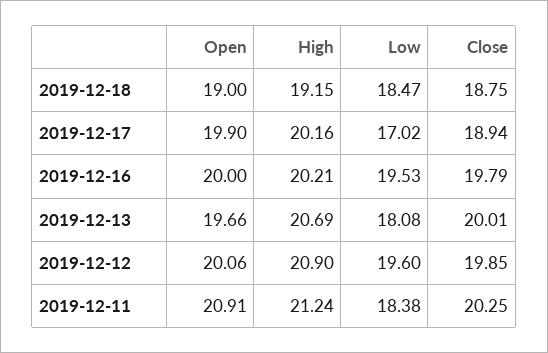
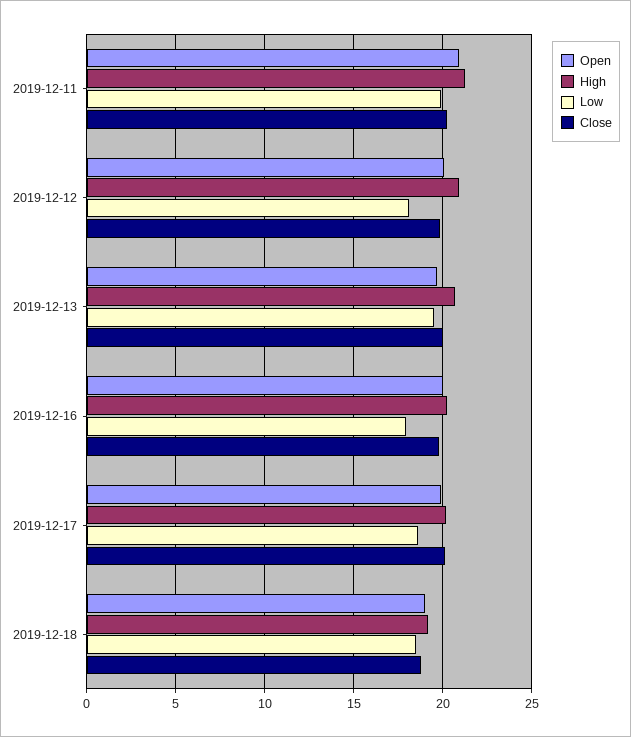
Low, 2019-12-17: 17.02 -> 18.5
Close, 2019-12-17: 18.94 -> 20
Low, 2019-12-16: 19.53 -> 18
Low, 2019-12-13: 18.08 -> 19.5
Low, 2019-12-12: 19.6 -> 18
Low, 2019-12-11: 18.38 -> 20

